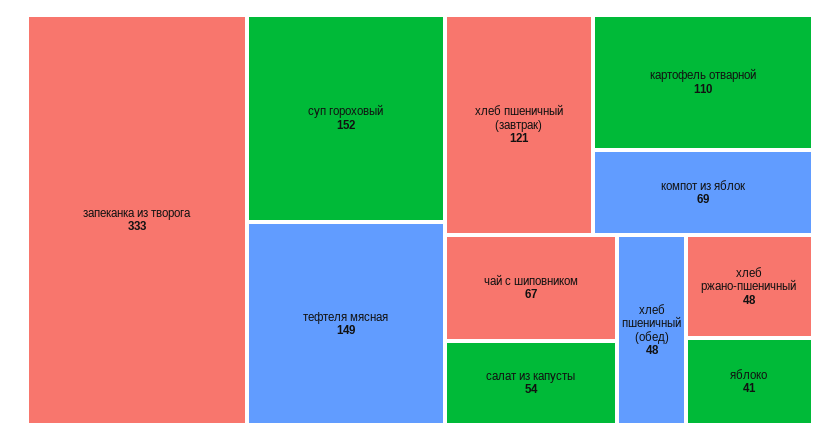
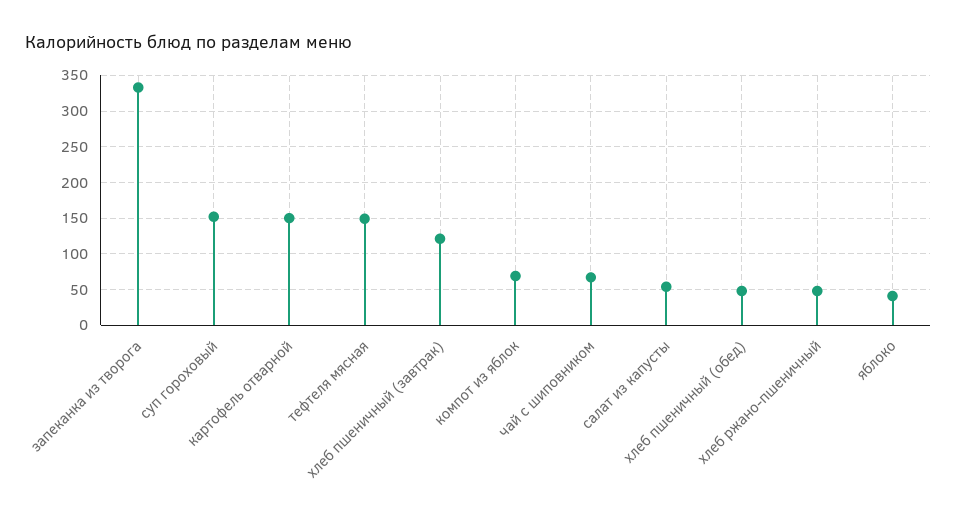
картофель отварной: 110 -> 150

